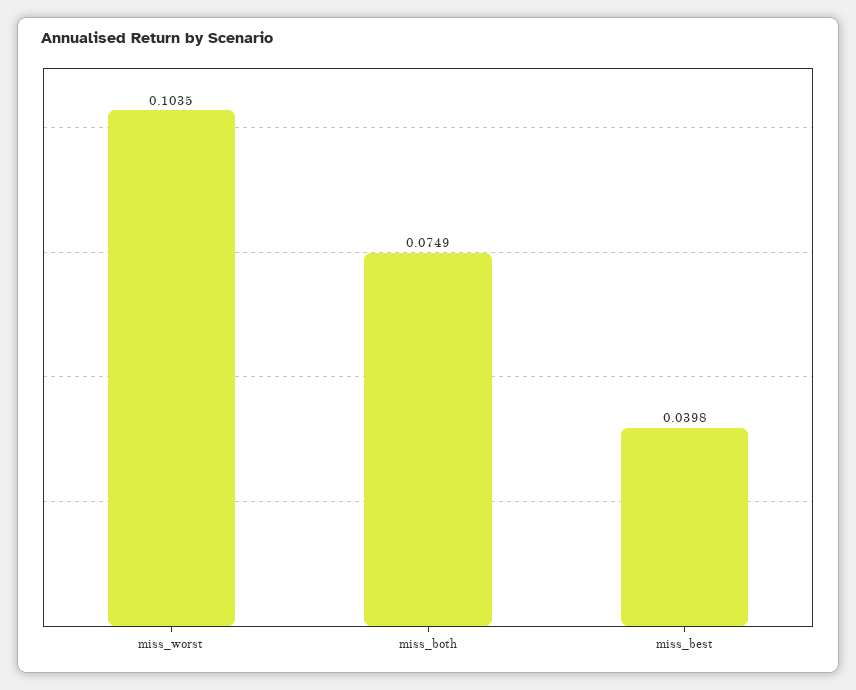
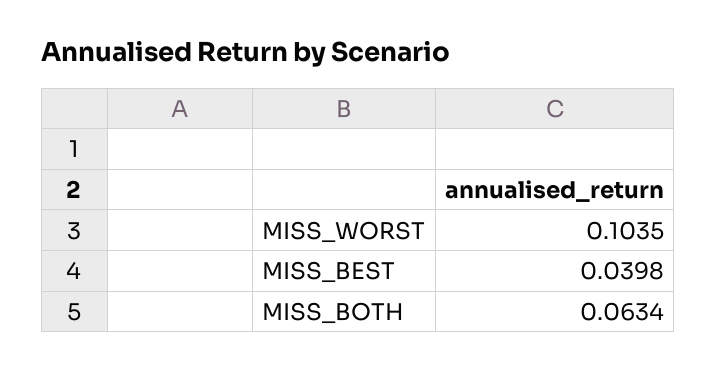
miss_both: 0.0749 -> 0.0634

